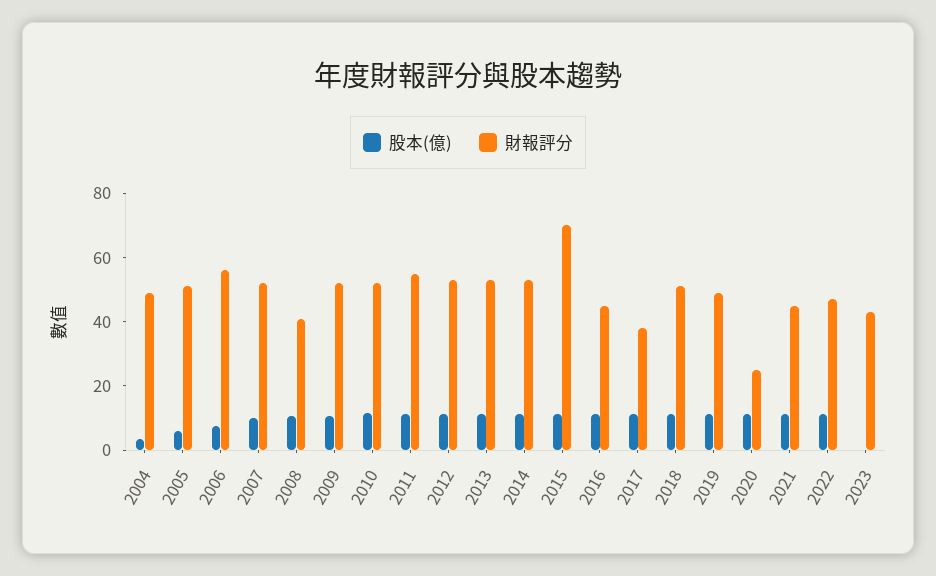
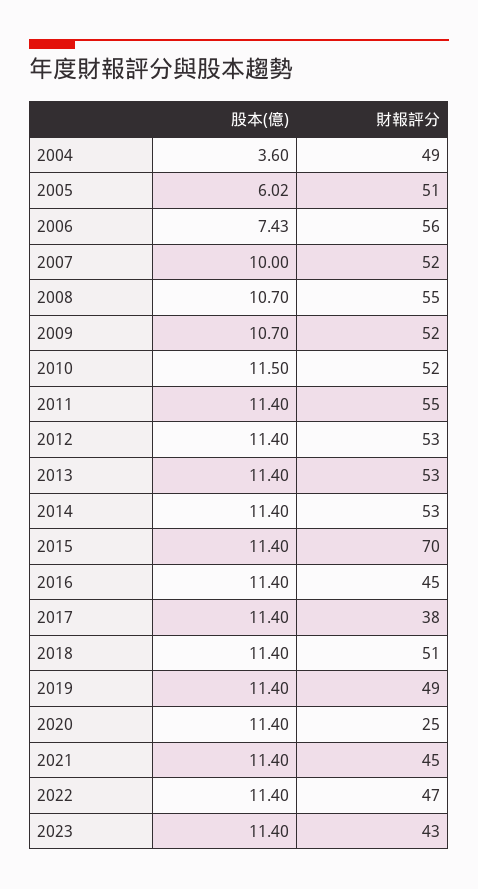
財報評分, 2008: 40 -> 55
股本(億), 2023: 0 -> 11.4

